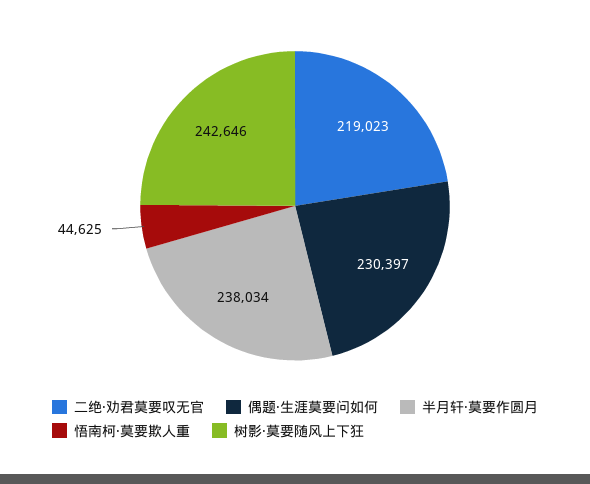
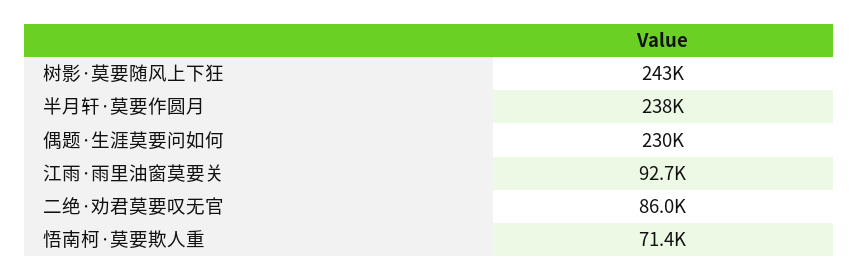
二绝·劝君莫要叹无官: 219023 -> 86000
悟南柯·莫要欺人重: 44625 -> 71400
江雨·雨里油窗莫要关: none -> 92700

